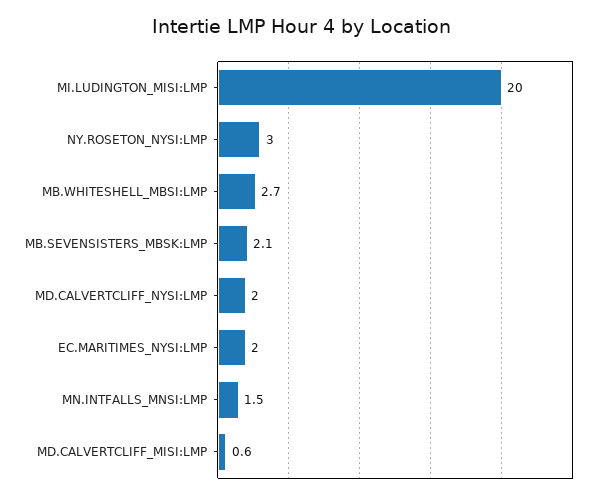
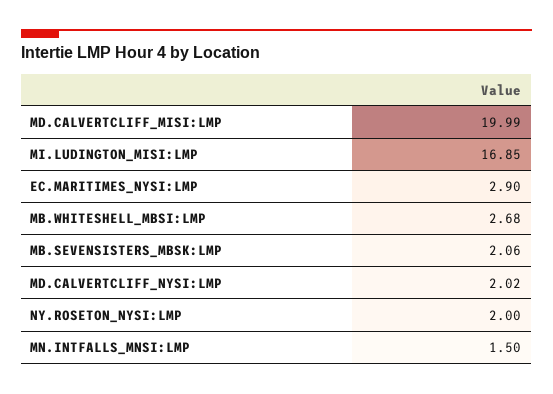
MI.LUDINGTON_MISI:LMP: 20 -> 16.85
NY.ROSETON_NYSI:LMP: 3 -> 2
EC.MARITIMES_NYSI:LMP: 2 -> 2.9
MD.CALVERTCLIFF_MISI:LMP: 0.6 -> 19.99

